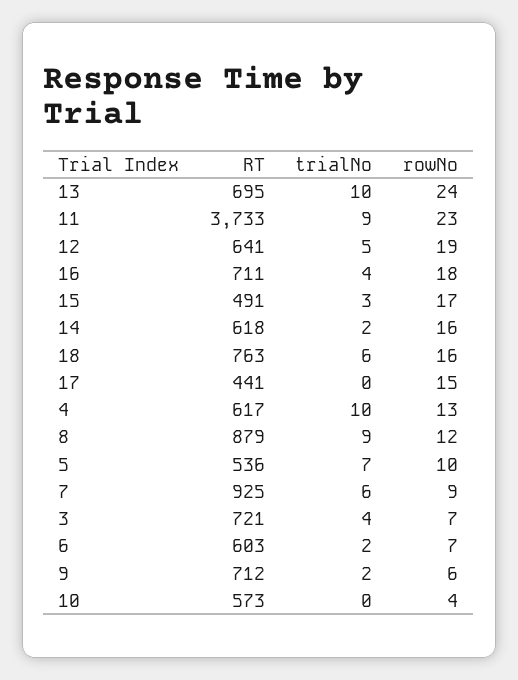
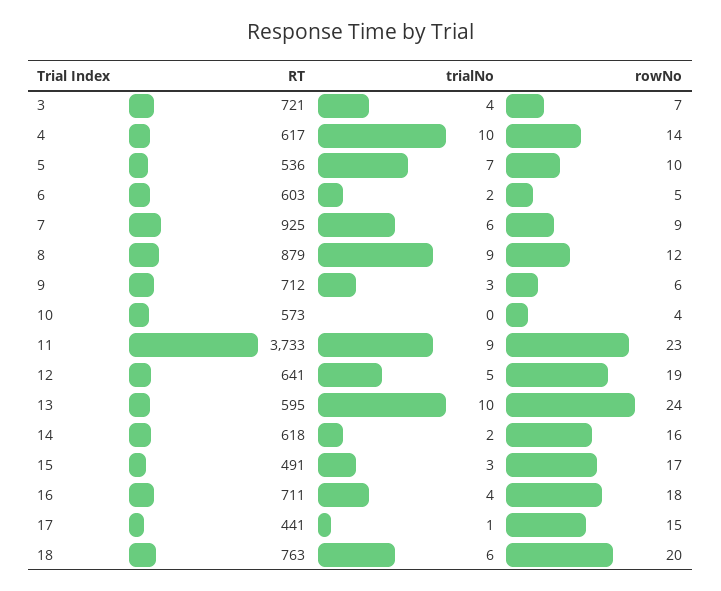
RT, 13: 695 -> 595
rowNo, 18: 16 -> 20
trialNo, 17: 0 -> 1
rowNo, 4: 13 -> 14
rowNo, 6: 7 -> 5
trialNo, 9: 2 -> 3

